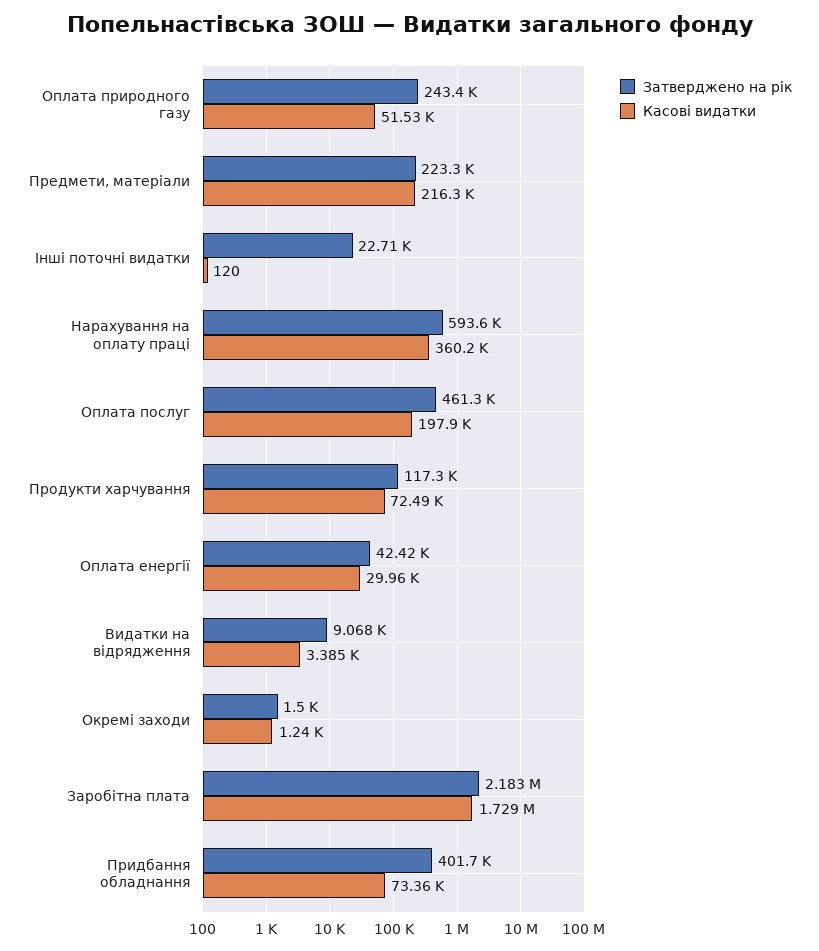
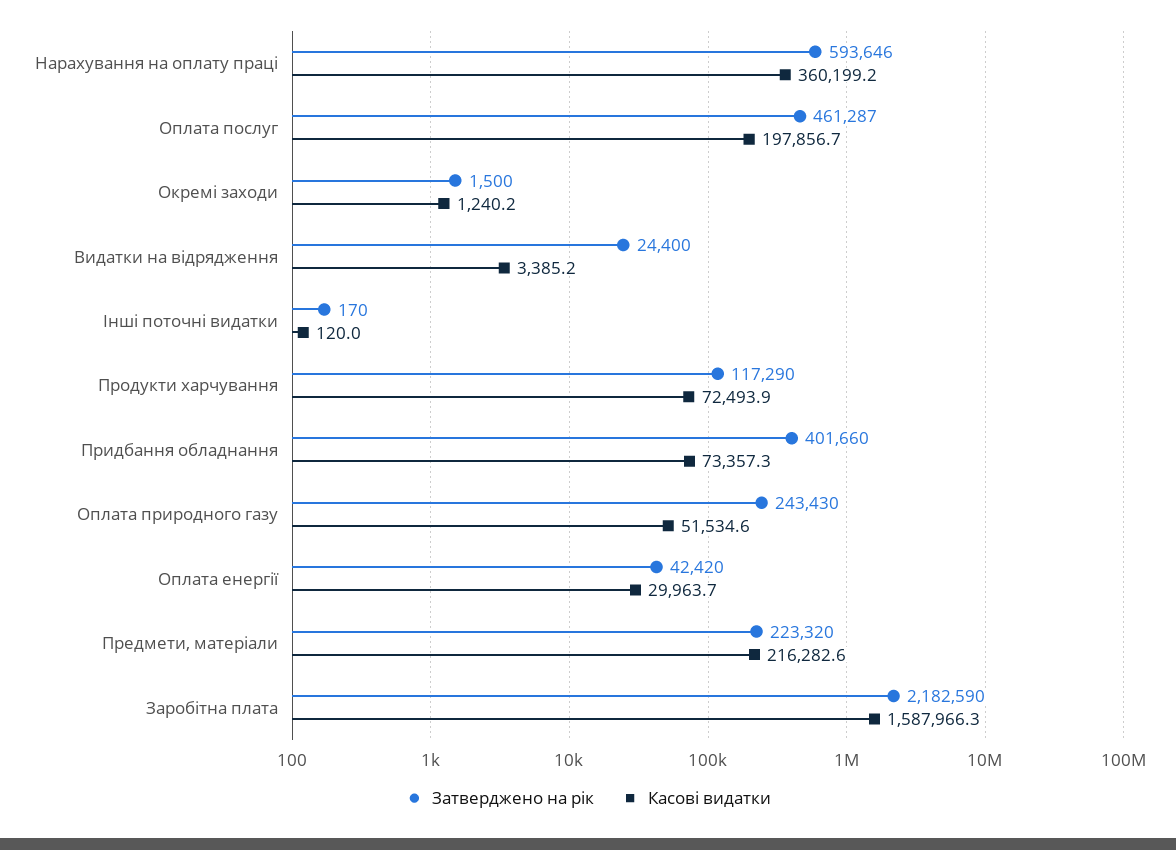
Затверджено на рік, Інші поточні видатки: 22710 -> 170
Затверджено на рік, Видатки на відрядження: 9068 -> 24400
Касові видатки, Заробітна плата: 1729000 -> 1587966.3

